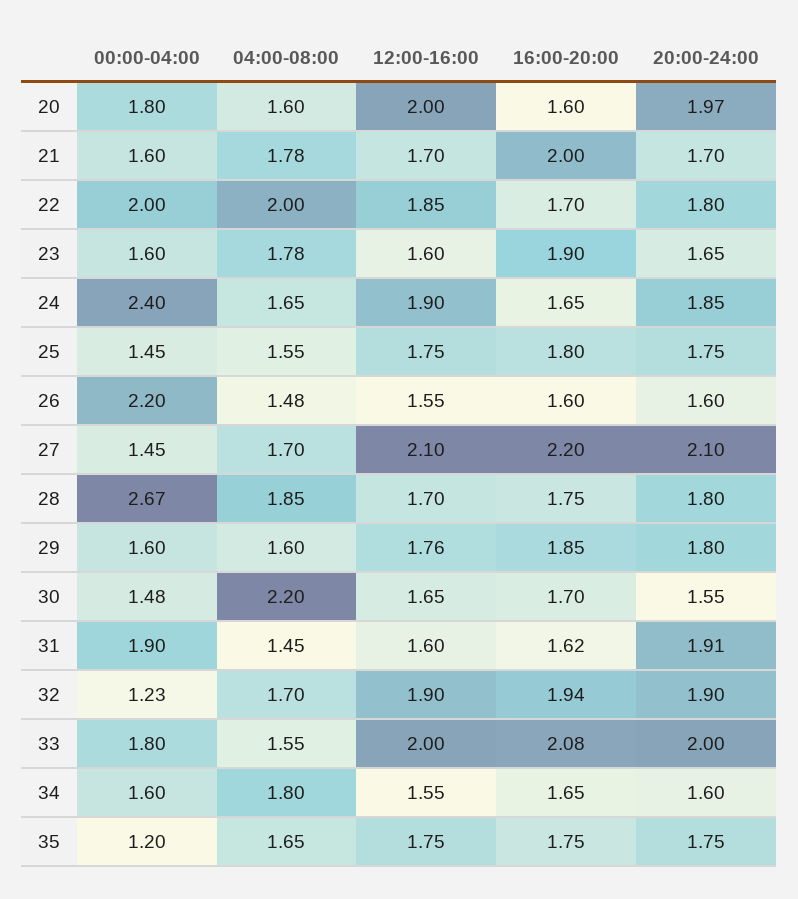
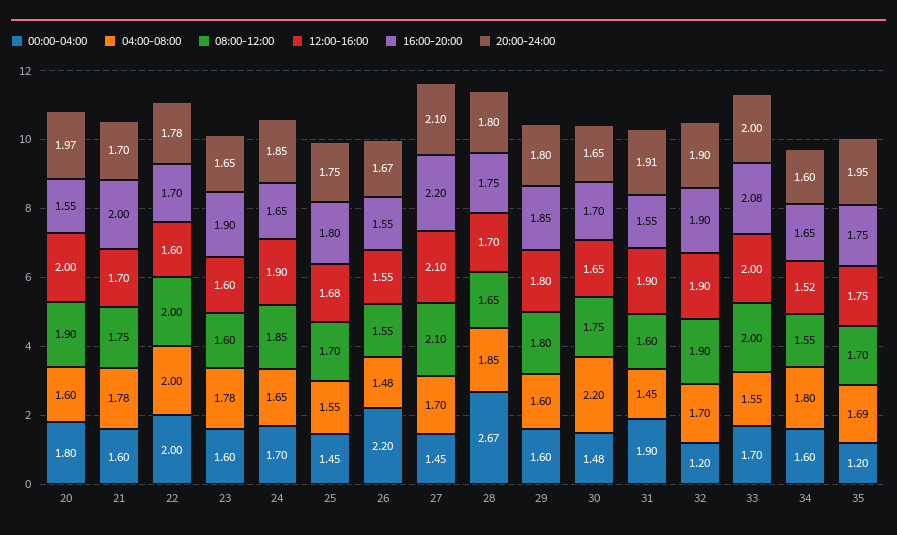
16:00-20:00, 20: 1.6 -> 1.55
12:00-16:00, 22: 1.85 -> 1.6
20:00-24:00, 22: 1.8 -> 1.78
00:00-04:00, 24: 2.4 -> 1.7
12:00-16:00, 25: 1.75 -> 1.68
16:00-20:00, 26: 1.6 -> 1.55
20:00-24:00, 26: 1.6 -> 1.67
12:00-16:00, 29: 1.76 -> 1.8
20:00-24:00, 30: 1.55 -> 1.65
12:00-16:00, 31: 1.6 -> 1.9
16:00-20:00, 31: 1.62 -> 1.55
00:00-04:00, 32: 1.23 -> 1.2
16:00-20:00, 32: 1.94 -> 1.9
00:00-04:00, 33: 1.8 -> 1.7
12:00-16:00, 34: 1.55 -> 1.52
04:00-08:00, 35: 1.65 -> 1.69
20:00-24:00, 35: 1.75 -> 1.95
08:00-12:00, 20: none -> 1.9
08:00-12:00, 21: none -> 1.75
08:00-12:00, 22: none -> 2
08:00-12:00, 23: none -> 1.6
08:00-12:00, 24: none -> 1.85
08:00-12:00, 25: none -> 1.7
08:00-12:00, 26: none -> 1.55
08:00-12:00, 27: none -> 2.1
08:00-12:00, 28: none -> 1.65
08:00-12:00, 29: none -> 1.8
08:00-12:00, 30: none -> 1.75
08:00-12:00, 31: none -> 1.6
08:00-12:00, 32: none -> 1.9
08:00-12:00, 33: none -> 2
08:00-12:00, 34: none -> 1.55
08:00-12:00, 35: none -> 1.7

